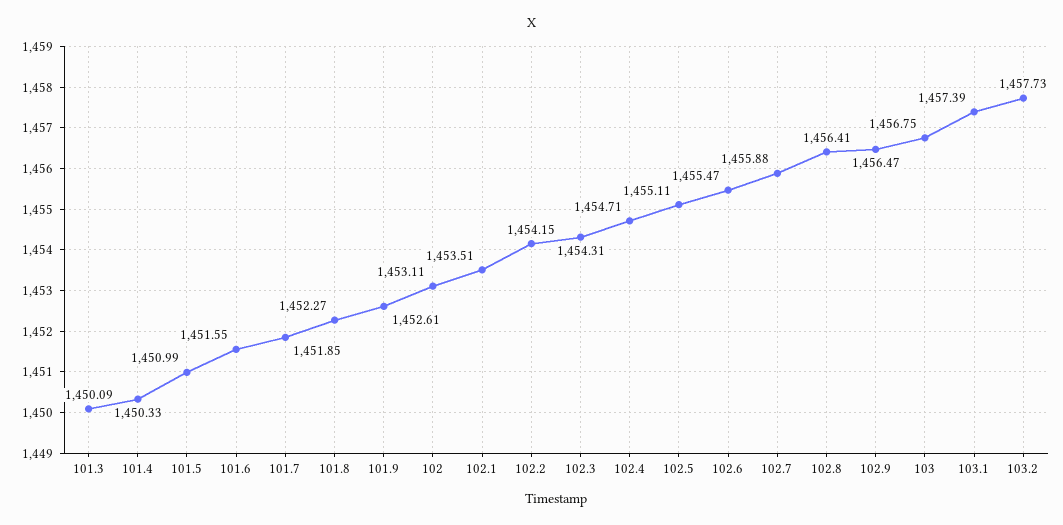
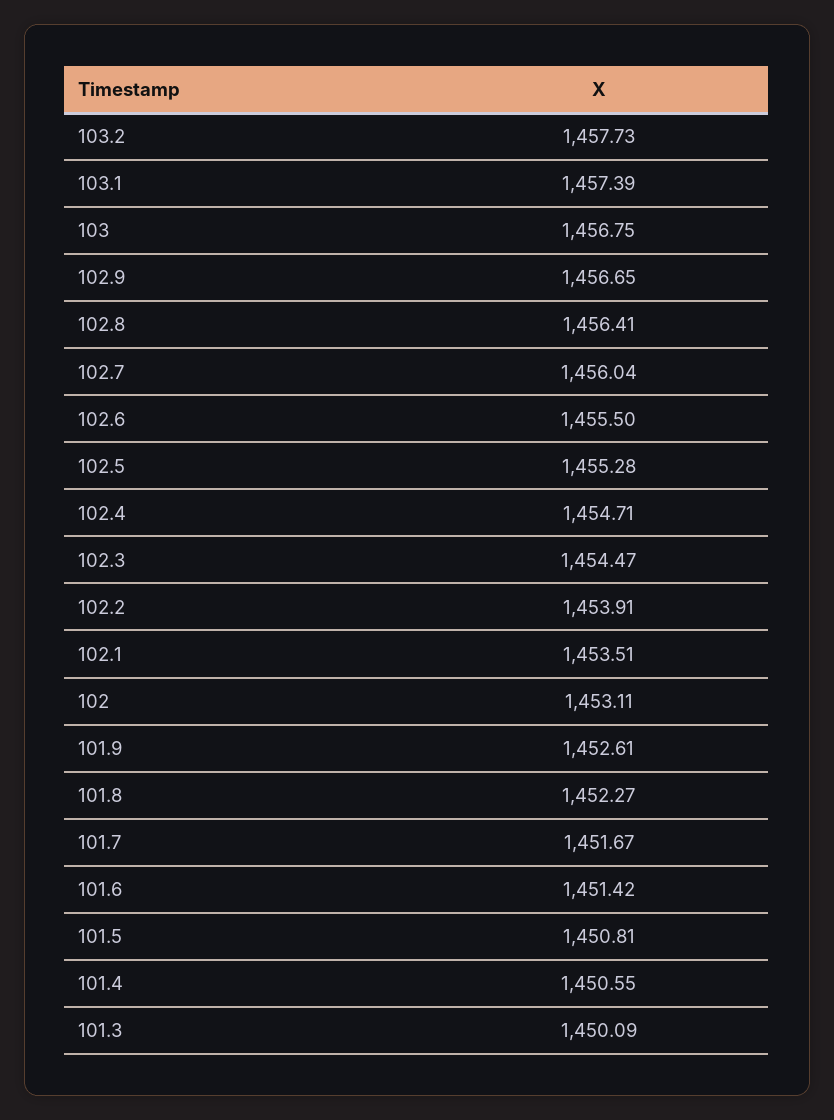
101.4: 1450.33 -> 1450.55
101.5: 1450.99 -> 1450.81
101.6: 1451.55 -> 1451.42
101.7: 1451.85 -> 1451.67
102.2: 1454.15 -> 1453.91
102.3: 1454.31 -> 1454.47
102.5: 1455.11 -> 1455.28
102.6: 1455.47 -> 1455.5
102.7: 1455.88 -> 1456.04
102.9: 1456.47 -> 1456.65

